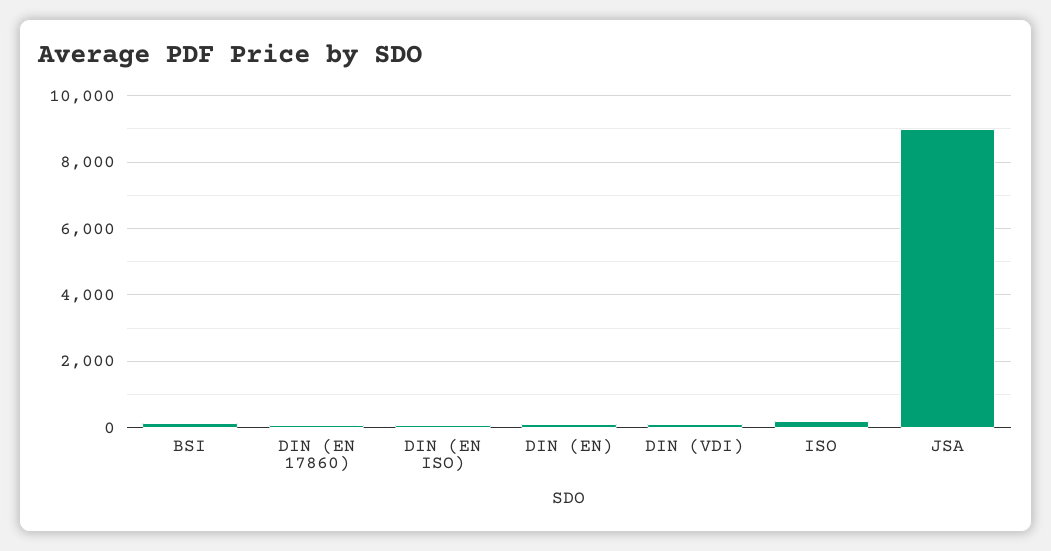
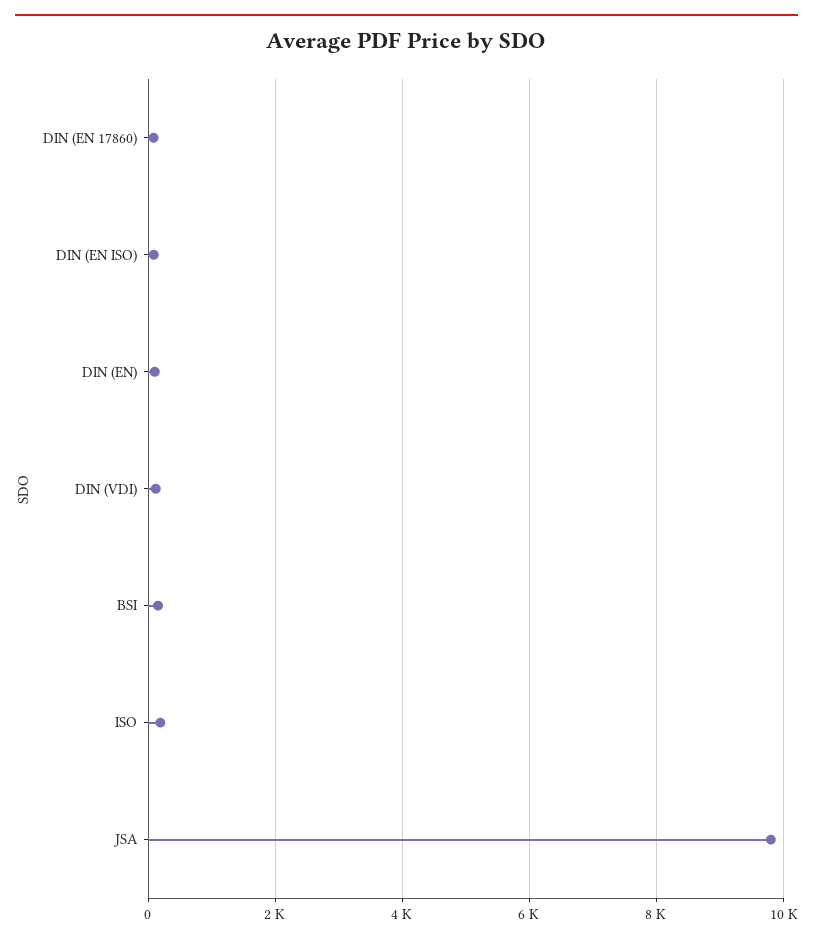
JSA: 9000 -> 9800

